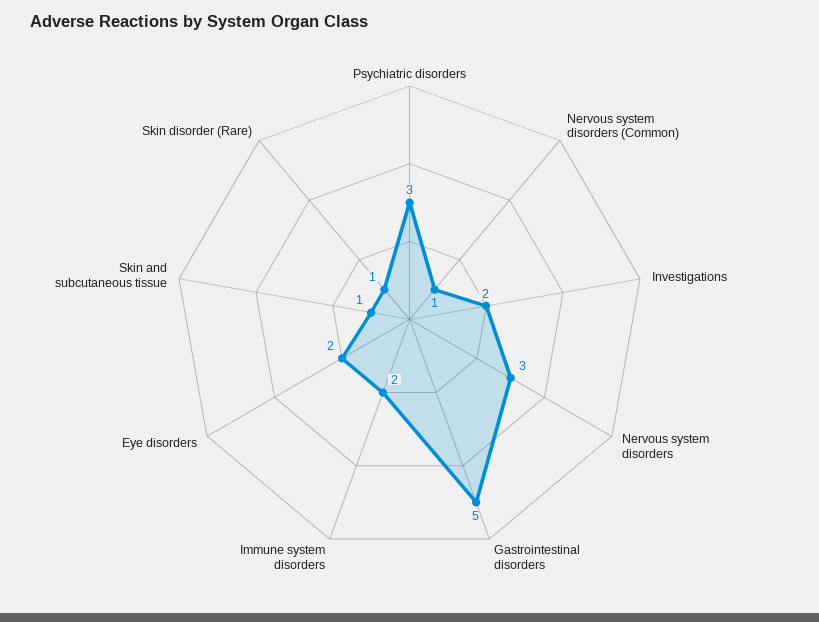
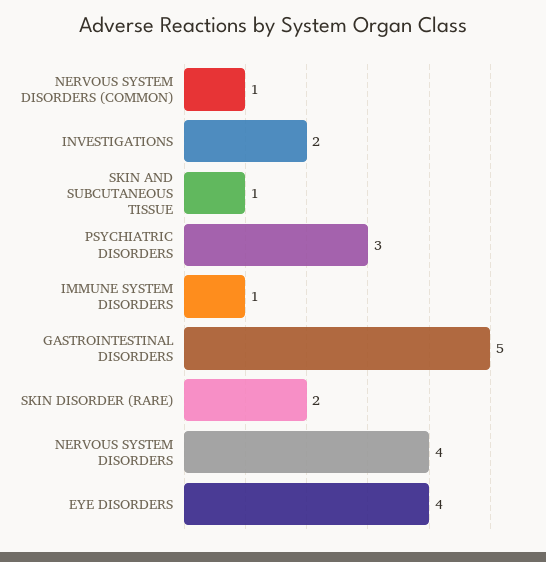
Nervous system disorders: 3 -> 4
Immune system disorders: 2 -> 1
Eye disorders: 2 -> 4
Skin disorder (Rare): 1 -> 2

